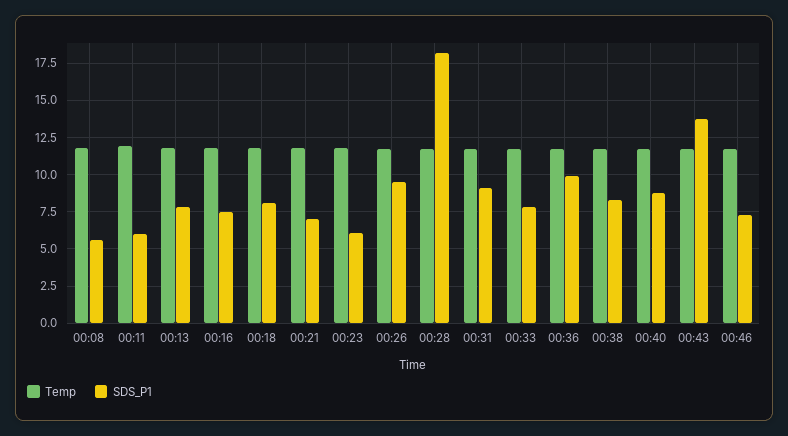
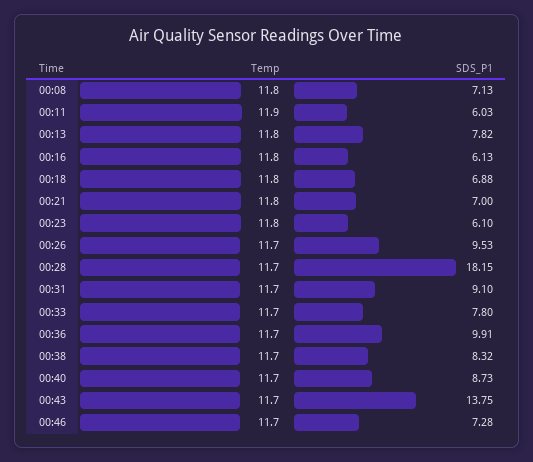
SDS_P1, 00:08: 5.5 -> 7.13
SDS_P1, 00:16: 7.5 -> 6.13
SDS_P1, 00:18: 8 -> 6.88

